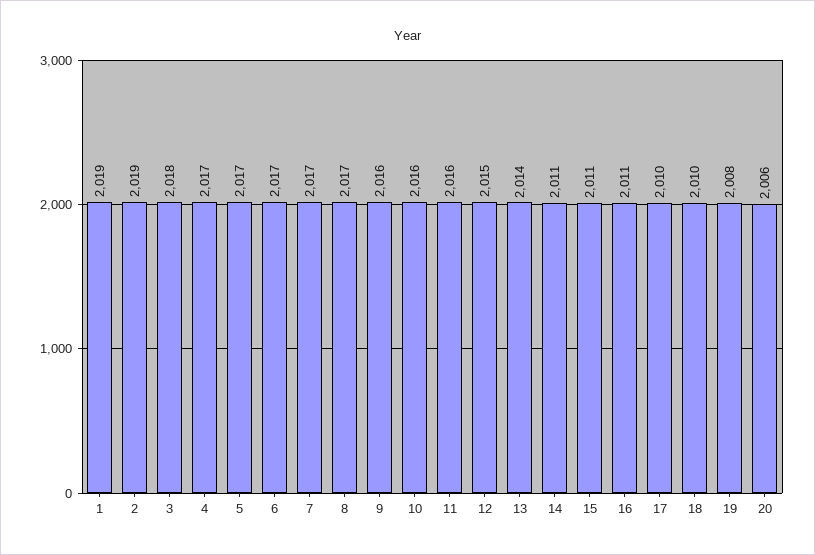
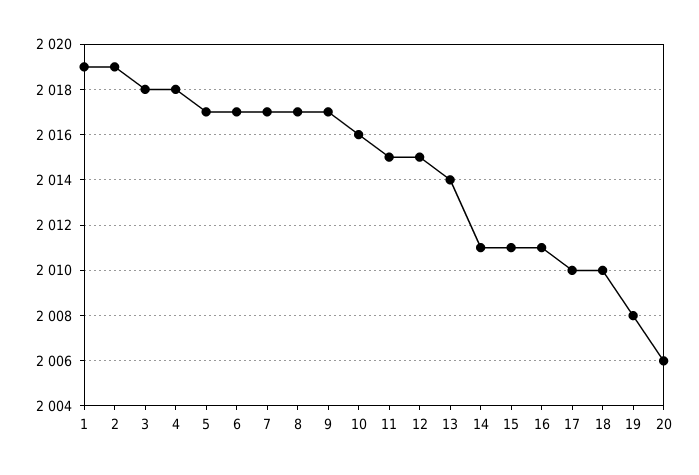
4: 2017 -> 2018
9: 2016 -> 2017
11: 2016 -> 2015

